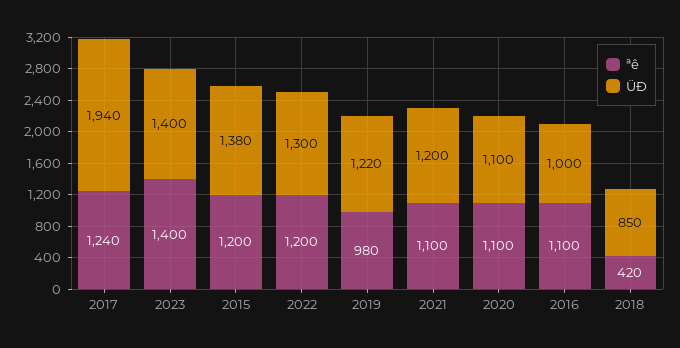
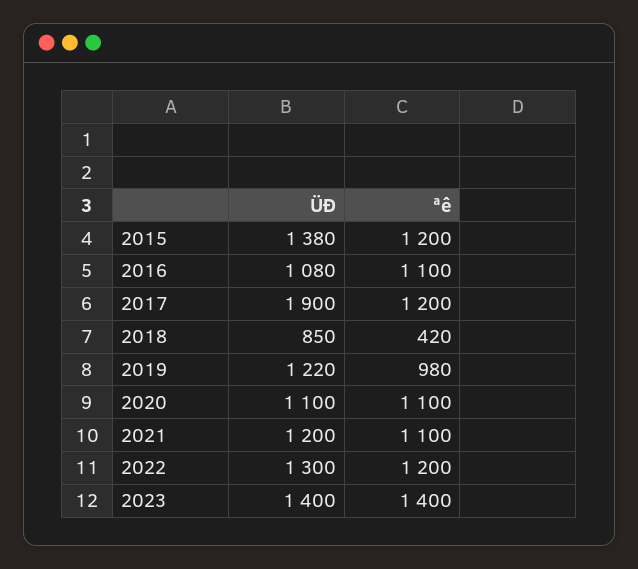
ªê, 2017: 1240 -> 1200
ÜÐ, 2017: 1940 -> 1900
ÜÐ, 2016: 1000 -> 1080

